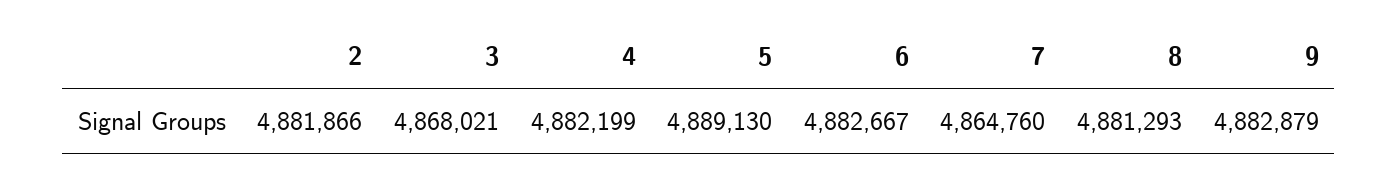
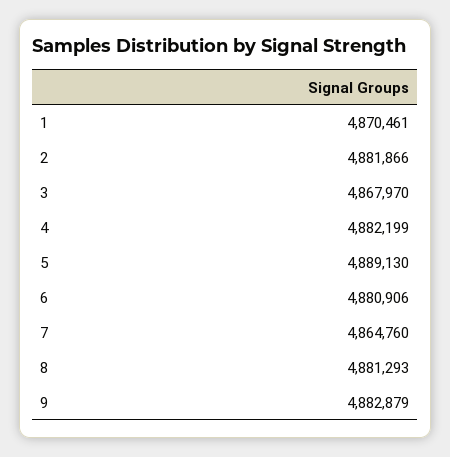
3: 4868021 -> 4867970
6: 4882667 -> 4880906
1: none -> 4870461

